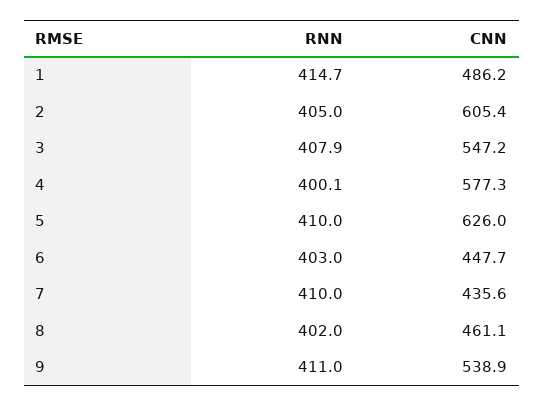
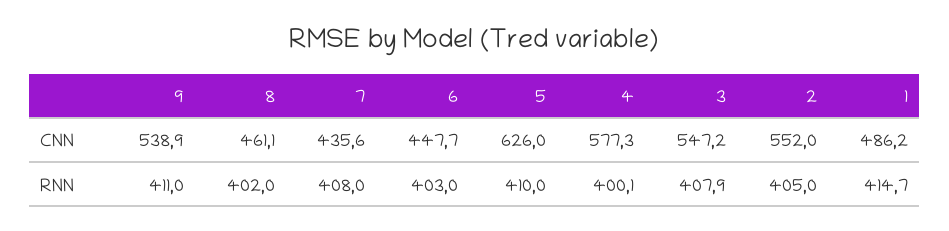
CNN, 2: 605.4 -> 552
RNN, 7: 410 -> 408

